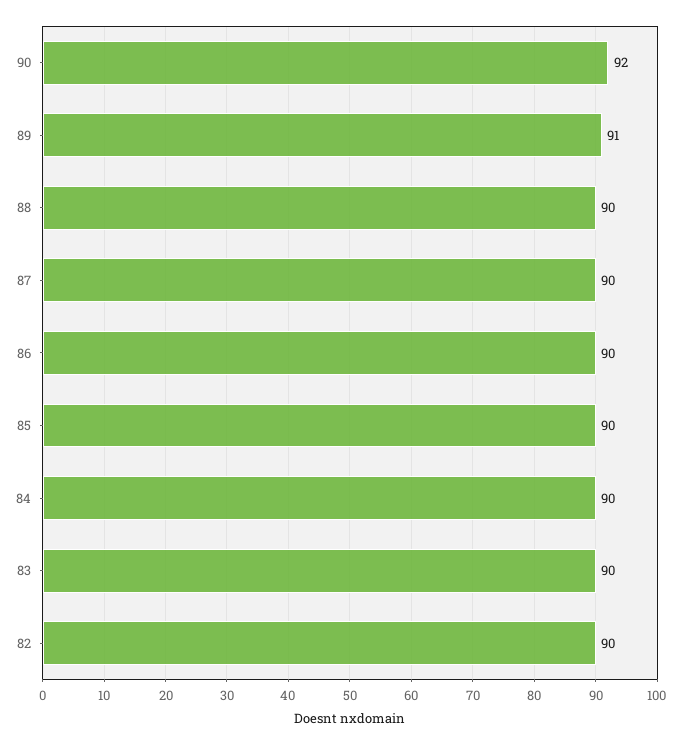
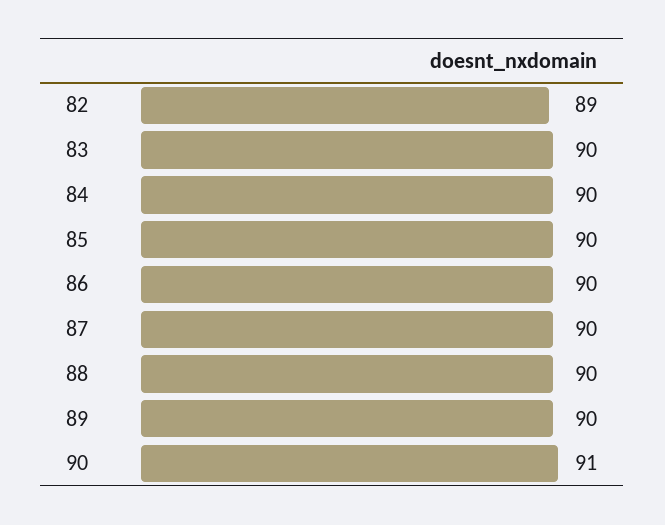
90: 92 -> 91
89: 91 -> 90
82: 90 -> 89

